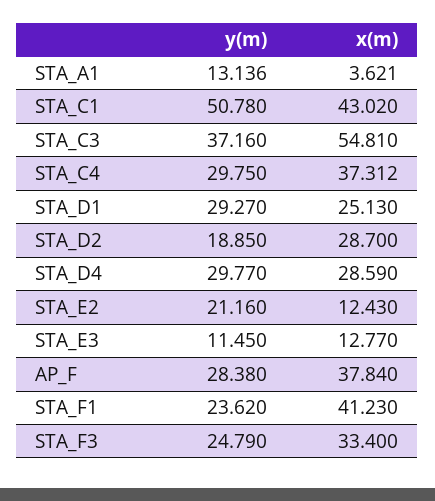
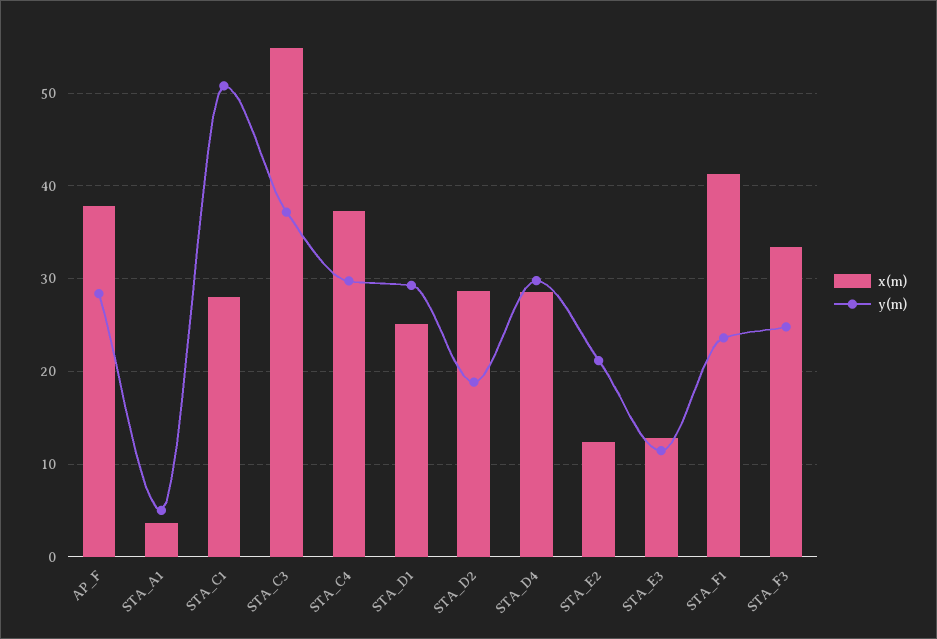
y(m), STA_A1: 13.136 -> 5
x(m), STA_C1: 43.02 -> 28

